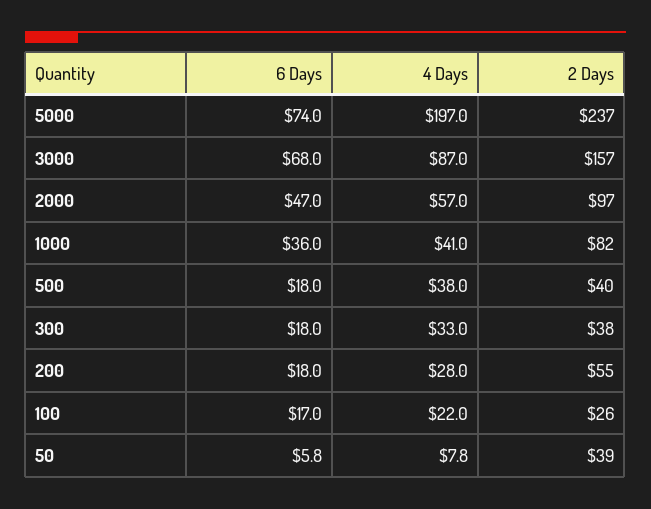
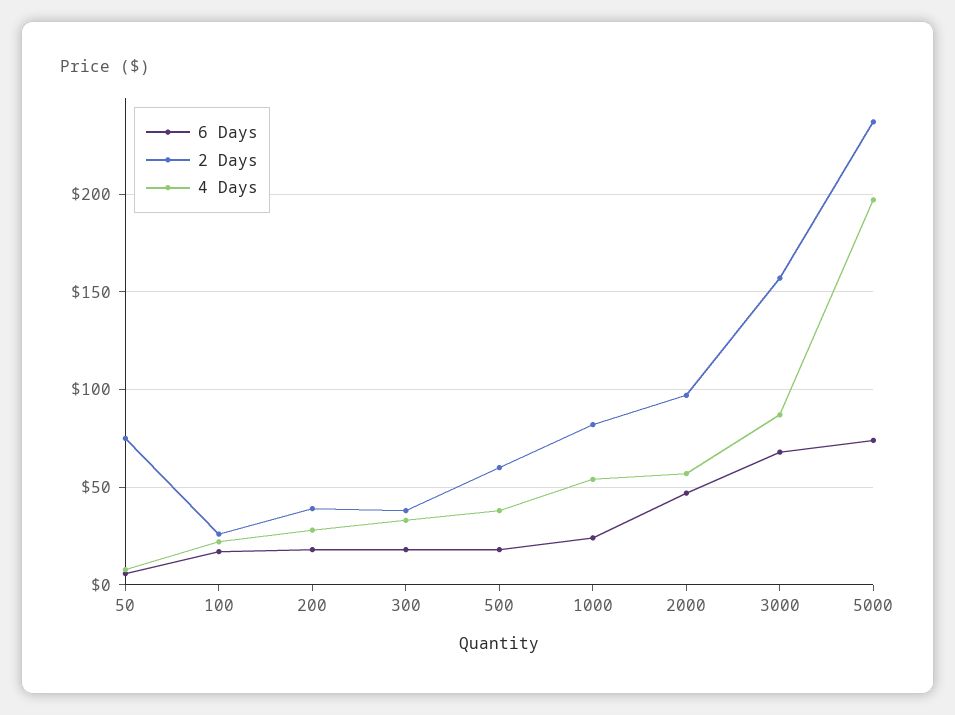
6 Days, 1000: 36 -> 25
4 Days, 1000: 41 -> 55
2 Days, 500: 40 -> 60
2 Days, 200: 55 -> 40
2 Days, 50: 39 -> 75

